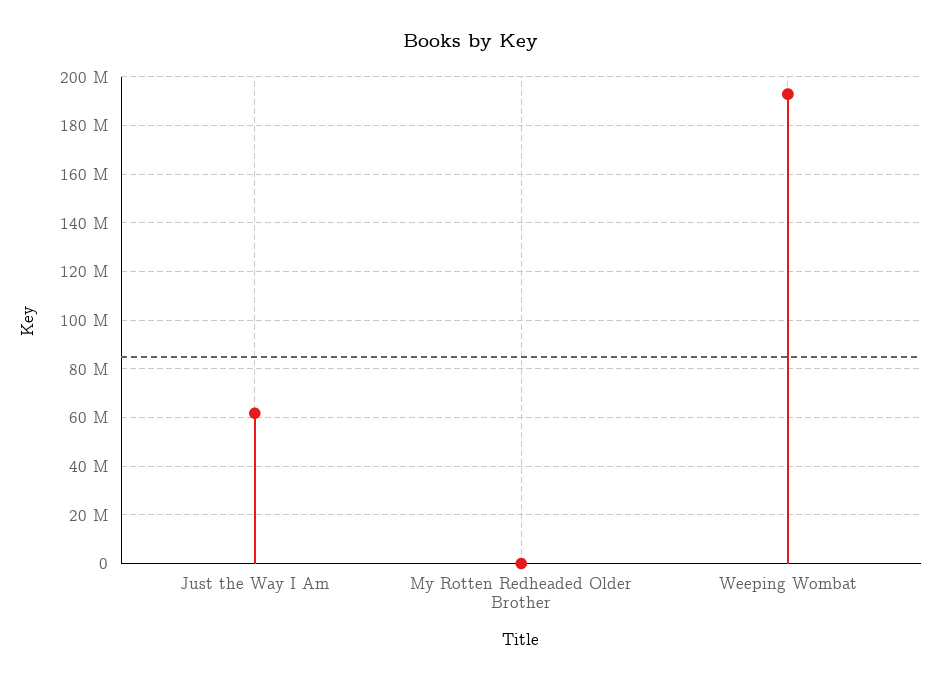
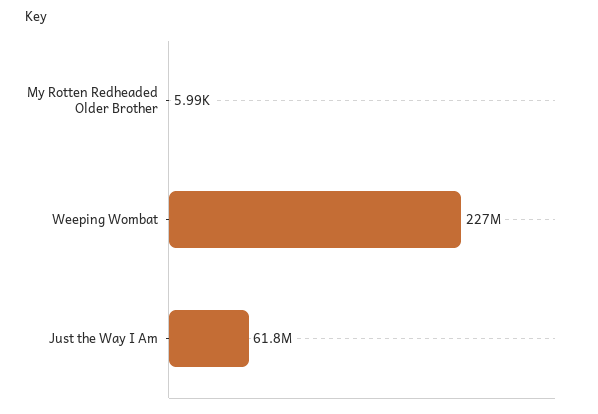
Weeping Wombat: 192500000 -> 227000000

